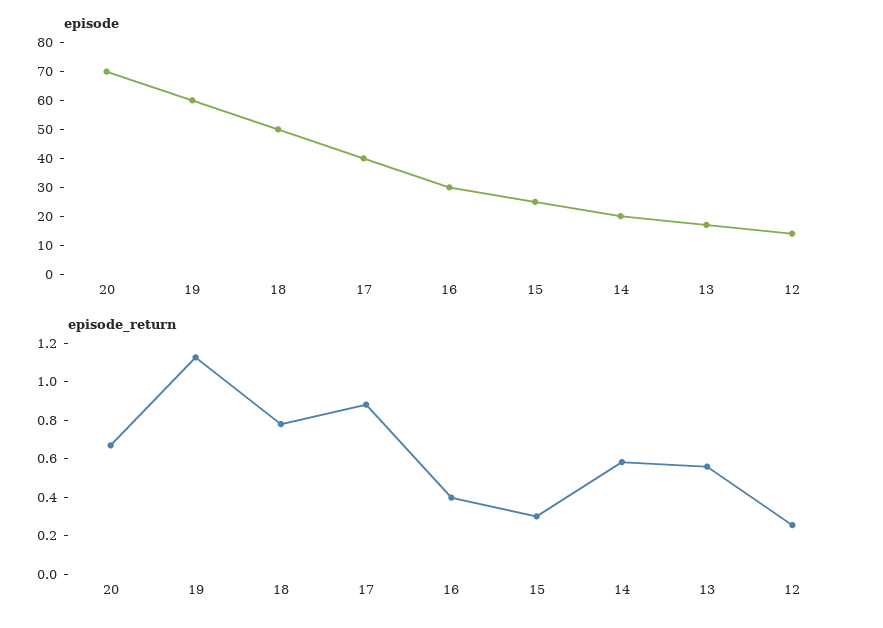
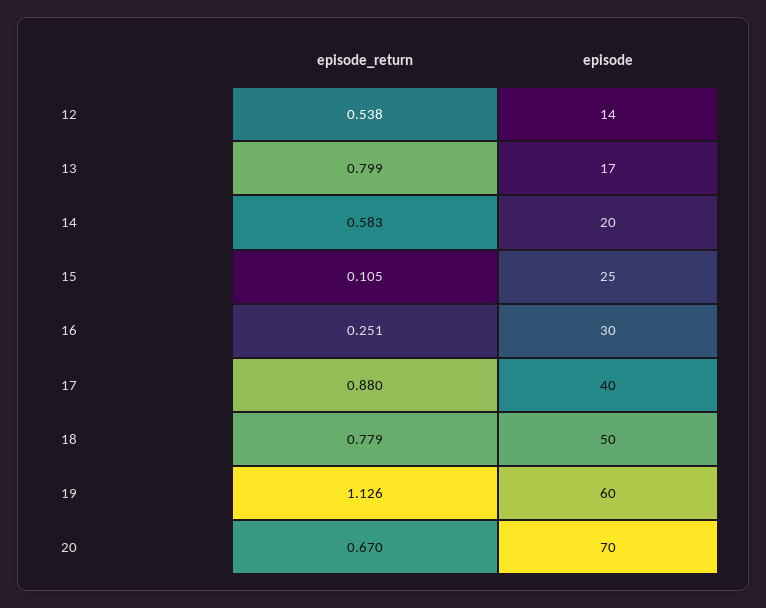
episode_return, 16: 0.4 -> 0.251
episode_return, 15: 0.3 -> 0.105
episode_return, 13: 0.55 -> 0.799
episode_return, 12: 0.25 -> 0.538

